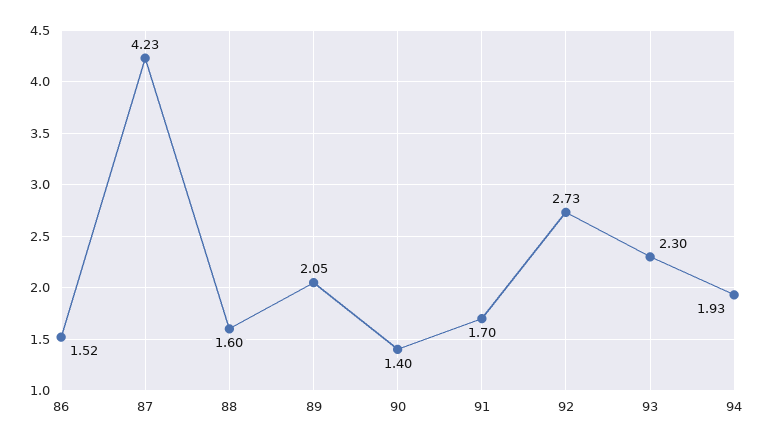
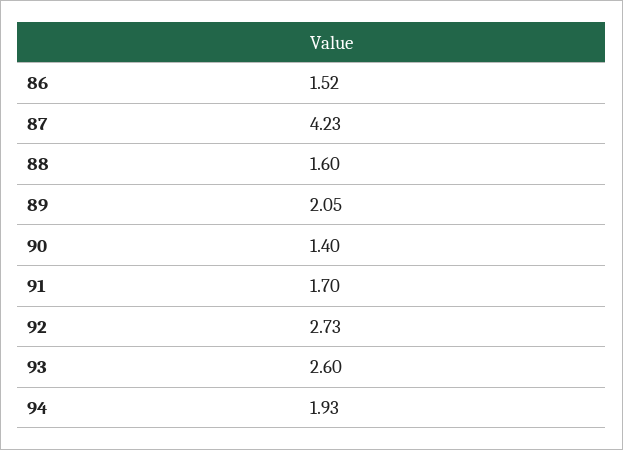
93: 2.3 -> 2.6

